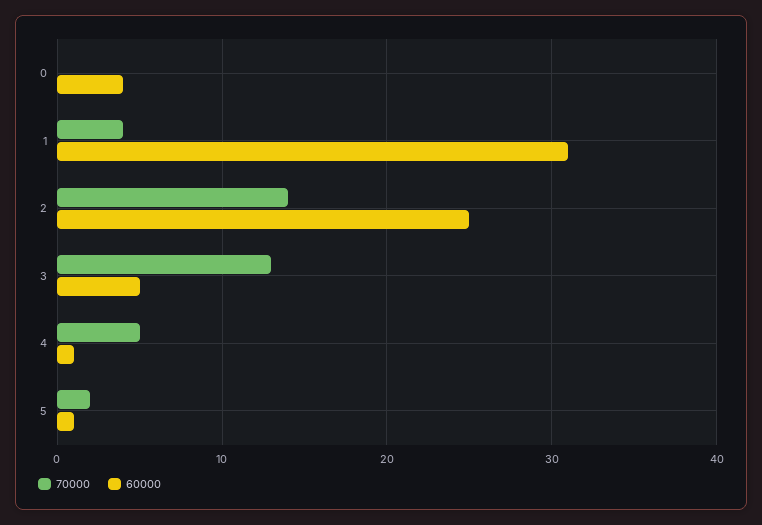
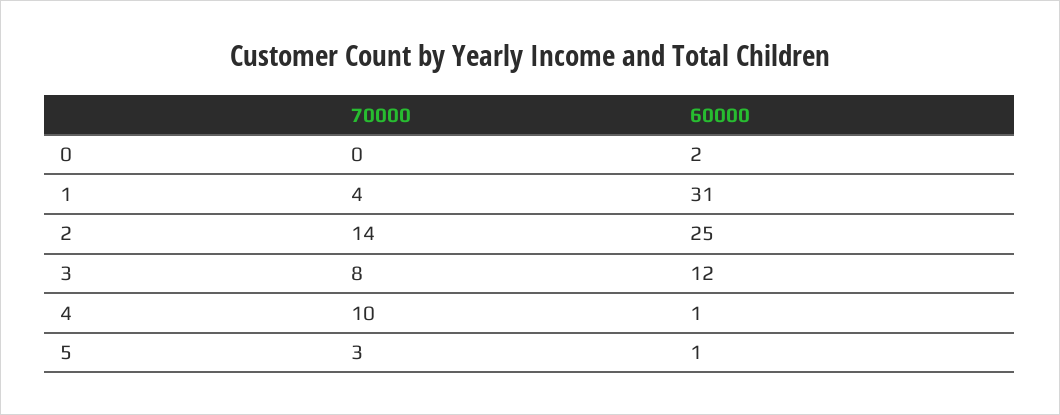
60000, 0: 4 -> 2
70000, 3: 13 -> 8
60000, 3: 5 -> 12
70000, 4: 5 -> 10
70000, 5: 2 -> 3

